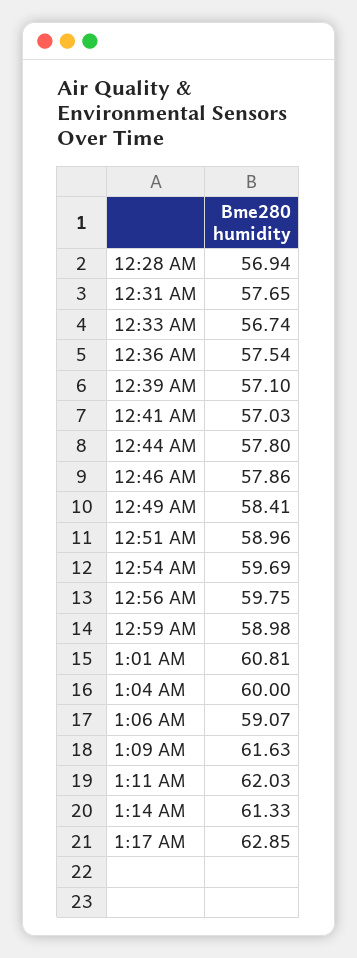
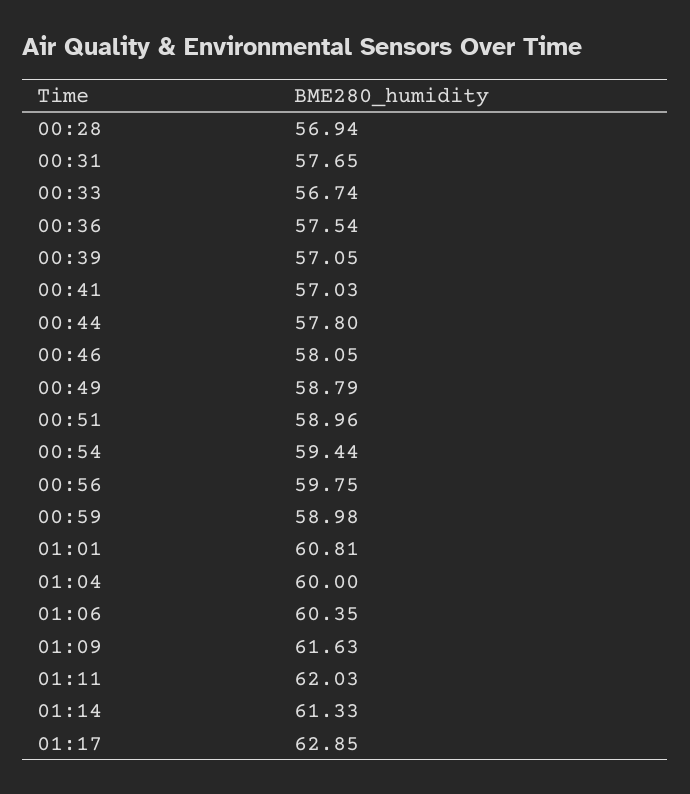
12:39 AM: 57.1 -> 57.05
12:46 AM: 57.86 -> 58.05
12:49 AM: 58.41 -> 58.79
12:54 AM: 59.69 -> 59.44
1:06 AM: 59.07 -> 60.35

